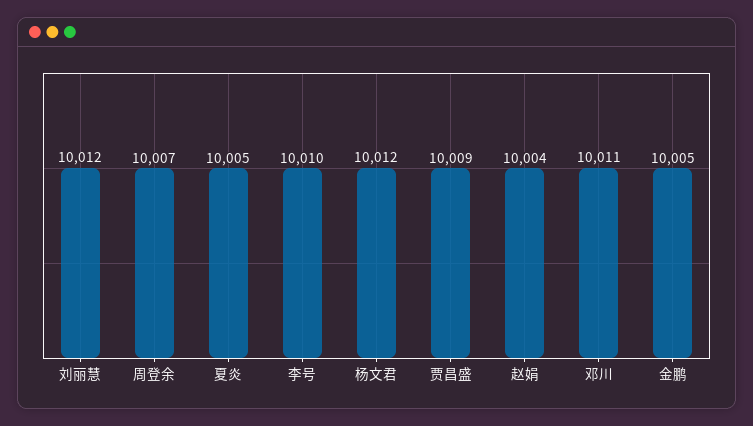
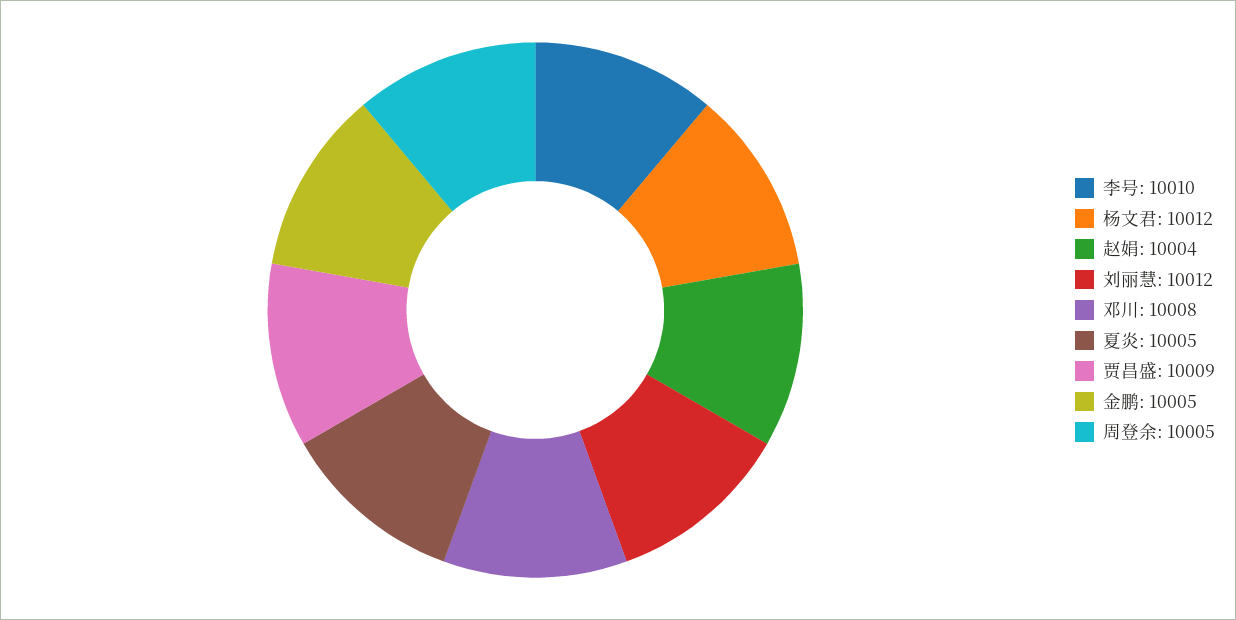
周登余: 10007 -> 10005
邓川: 10011 -> 10008

